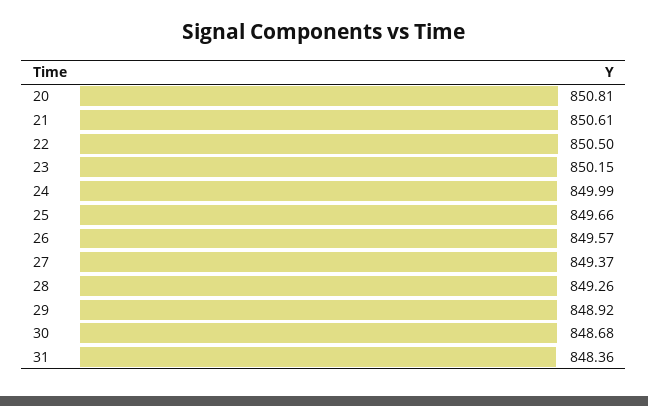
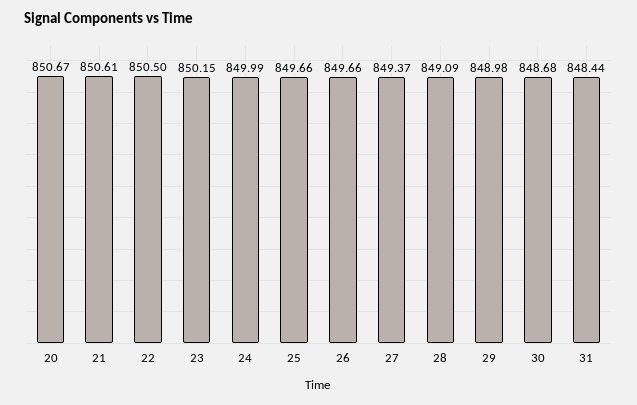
20: 850.81 -> 850.67
26: 849.57 -> 849.66
28: 849.26 -> 849.09
29: 848.92 -> 848.98
31: 848.36 -> 848.44

